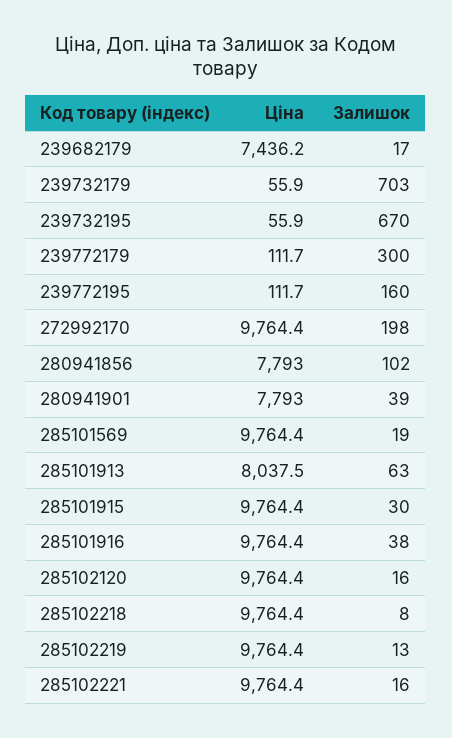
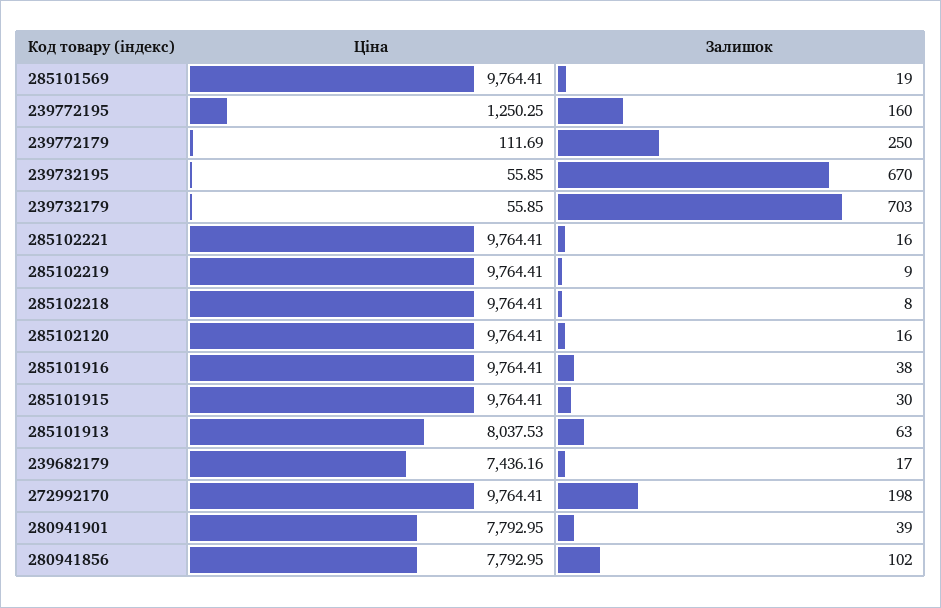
Залишок, 239772179: 300 -> 250
Ціна, 239772195: 111.7 -> 1250.25
Залишок, 285102219: 13 -> 9

